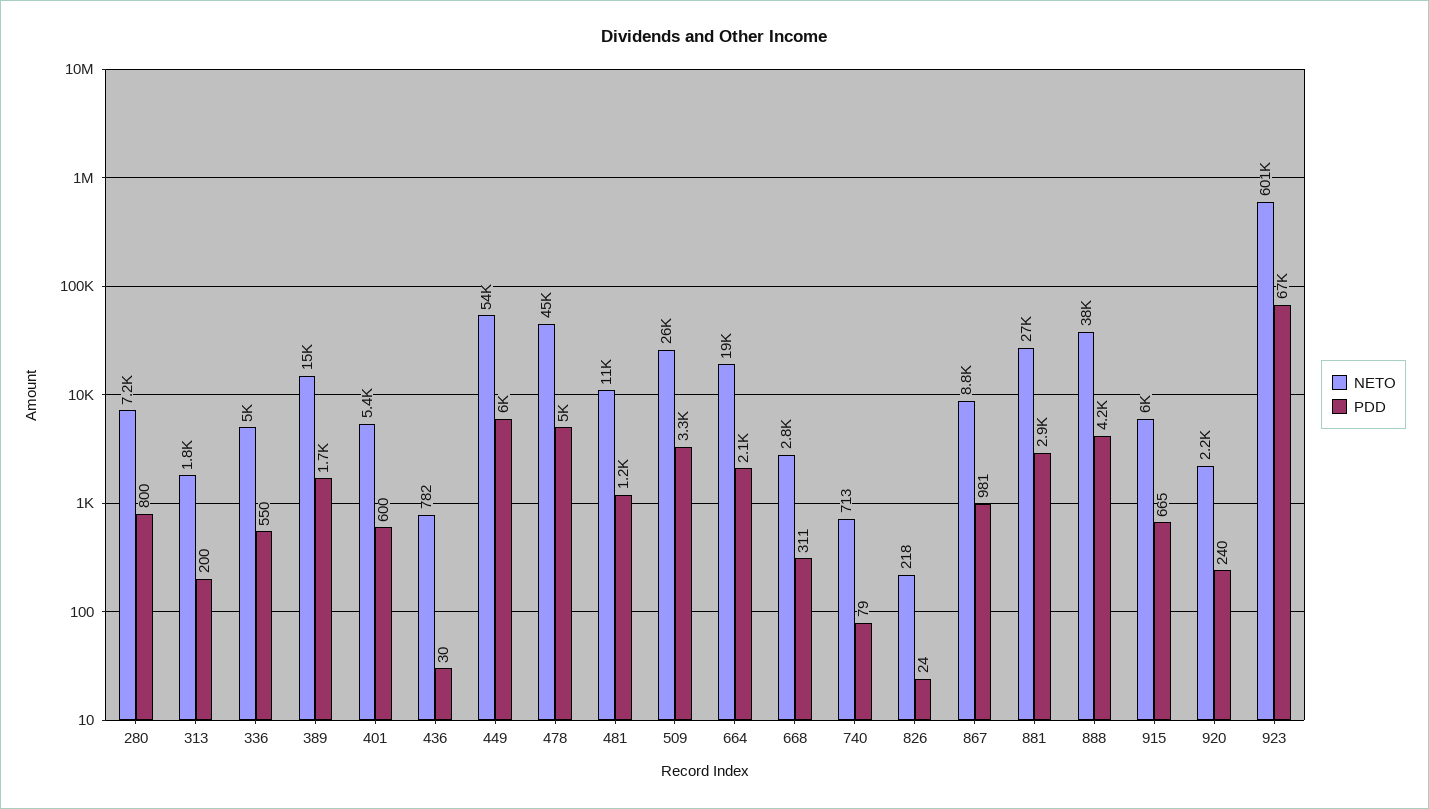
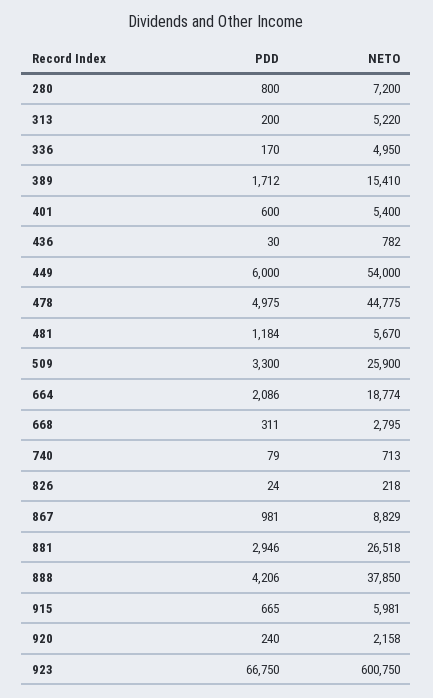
NETO, 313: 1800 -> 5220
PDD, 336: 550 -> 170
NETO, 481: 11000 -> 5670

